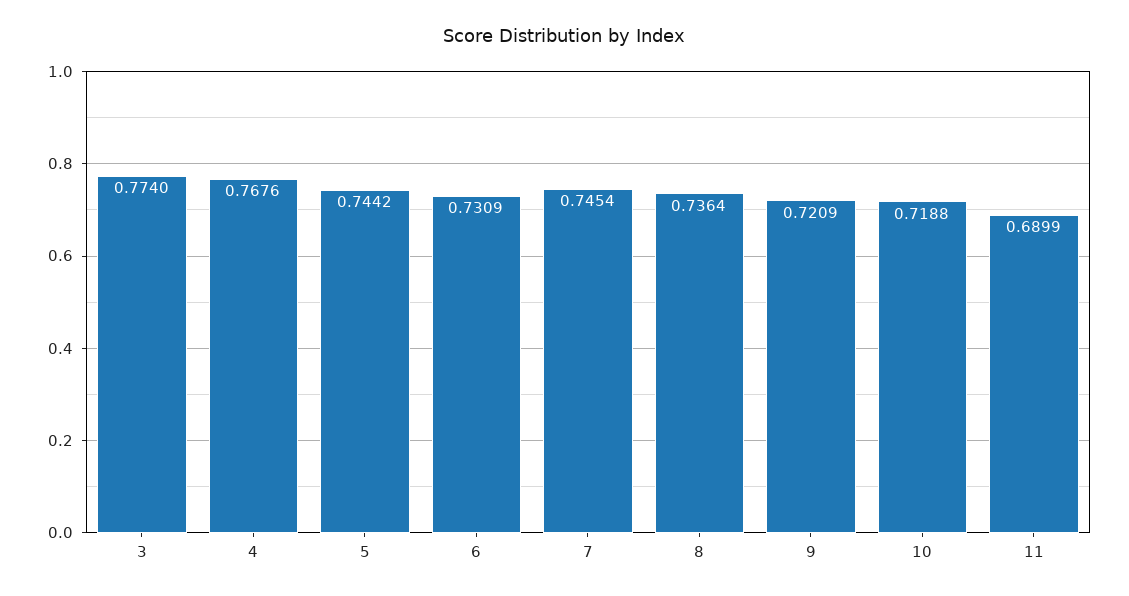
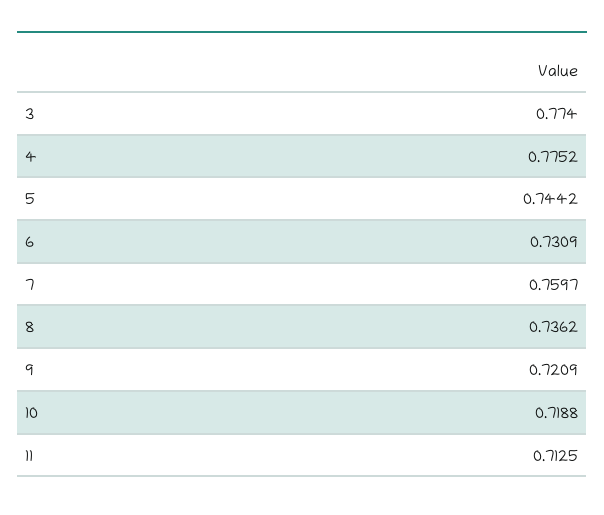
4: 0.7676 -> 0.7752
7: 0.7454 -> 0.7597
8: 0.7364 -> 0.7362
11: 0.6899 -> 0.7125

